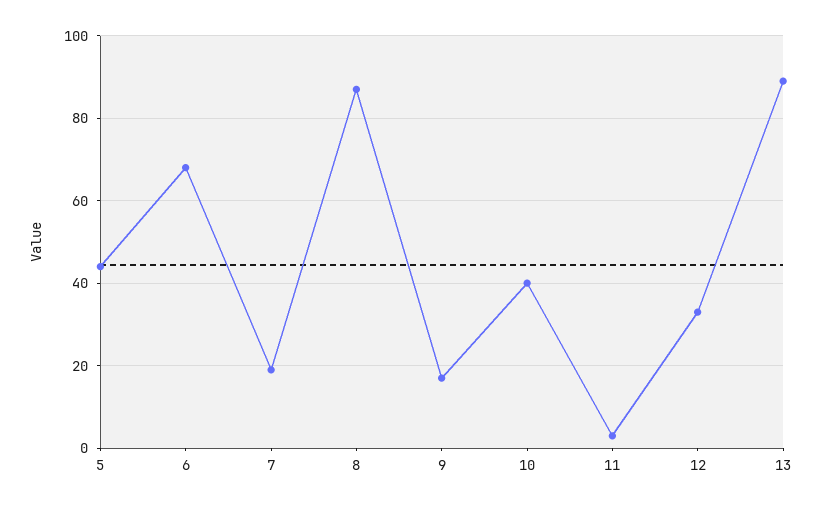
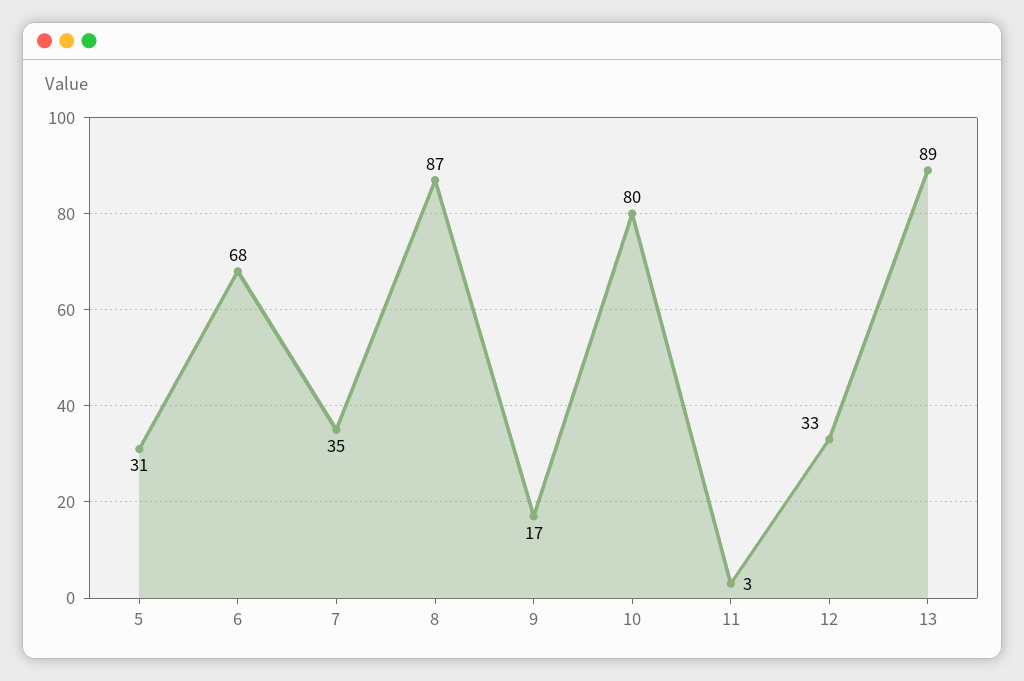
5: 45 -> 31
7: 20 -> 35
10: 40 -> 80

